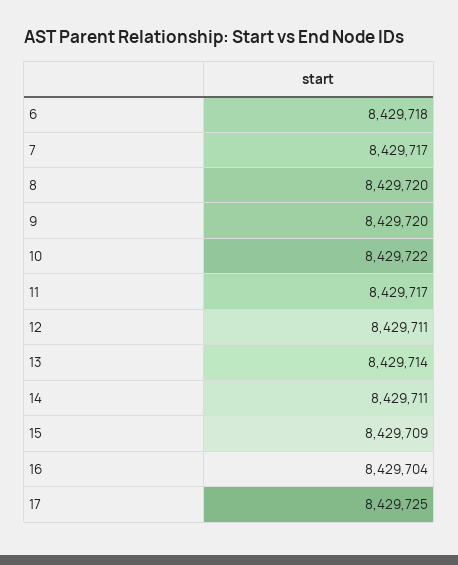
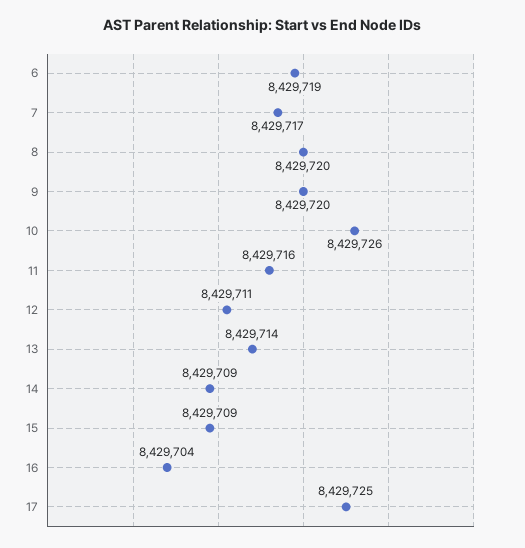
6: 8429718 -> 8429719
10: 8429722 -> 8429726
11: 8429717 -> 8429716
14: 8429711 -> 8429709

